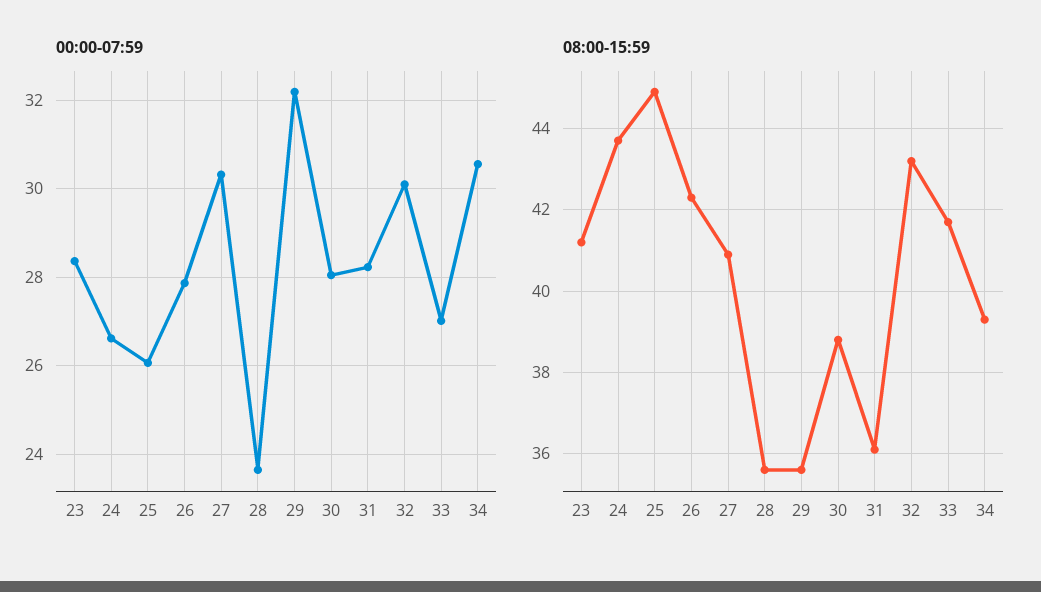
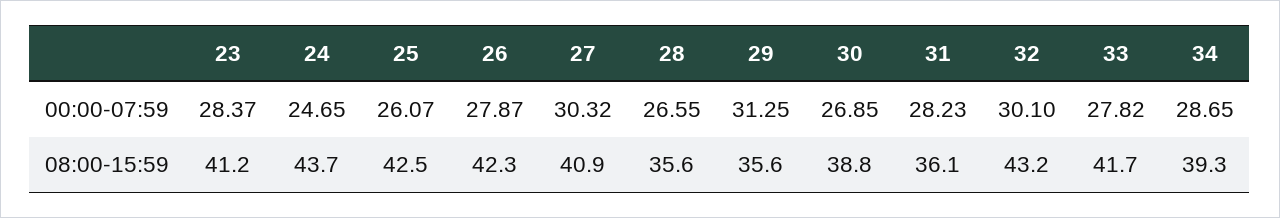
00:00-07:59, 24: 26.6 -> 24.65
00:00-07:59, 28: 23.6 -> 26.55
00:00-07:59, 29: 32.2 -> 31.25
00:00-07:59, 30: 28 -> 26.85
00:00-07:59, 33: 27 -> 27.82
00:00-07:59, 34: 30.6 -> 28.65
08:00-15:59, 25: 45 -> 42.5

